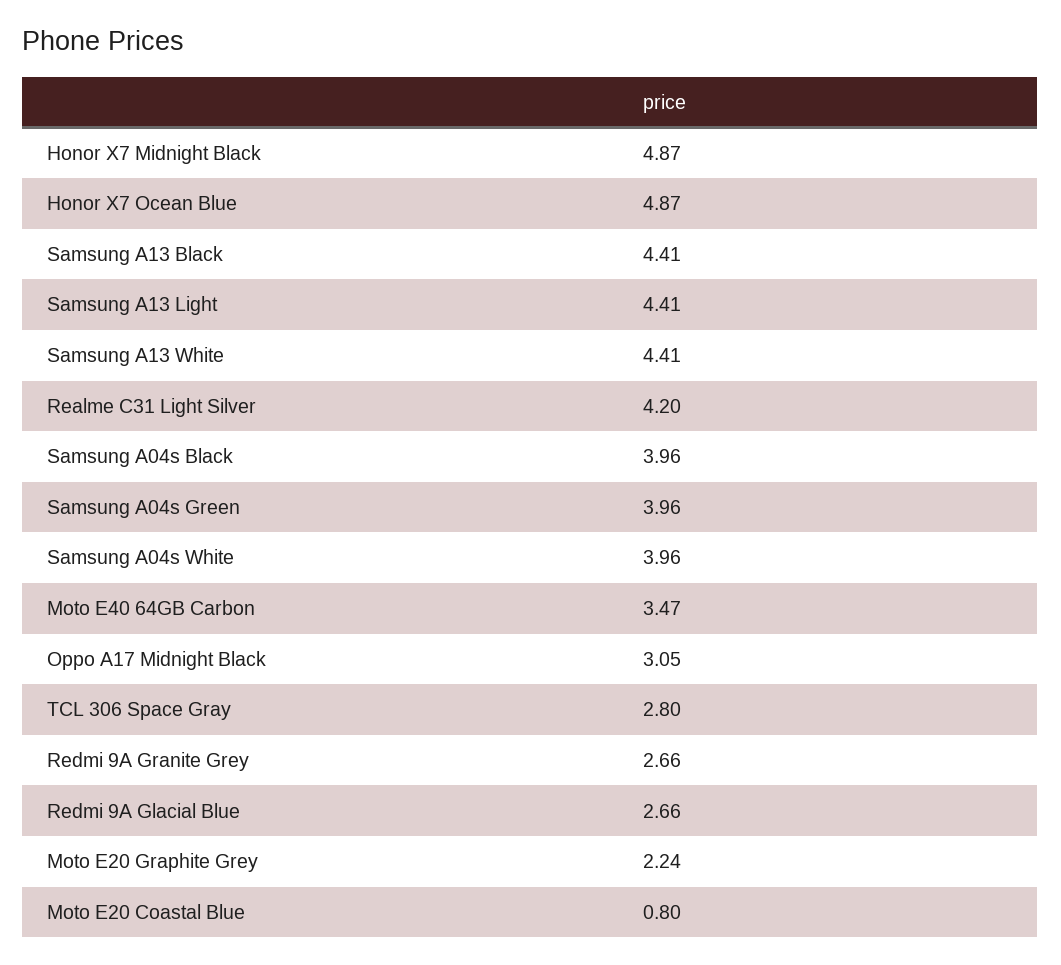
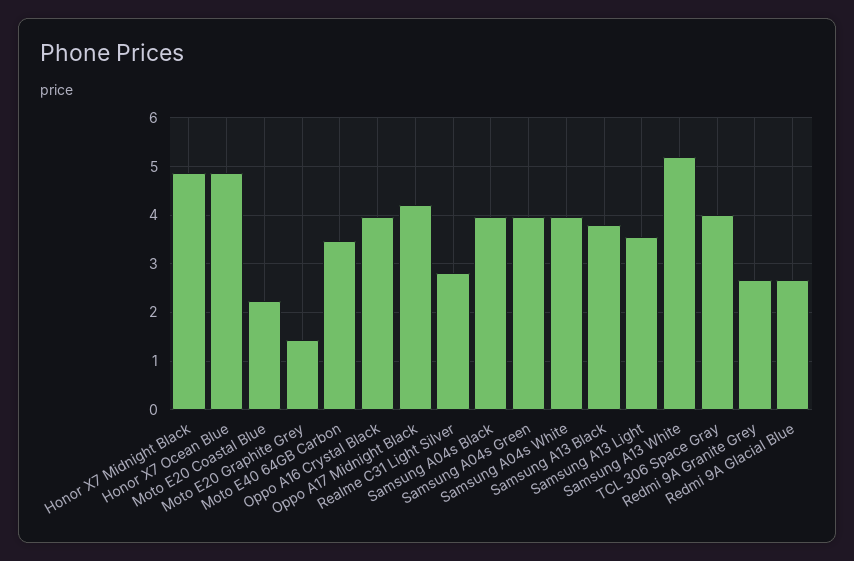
Samsung A13 Black: 4.41 -> 3.8
Samsung A13 Light: 4.41 -> 3.6
Samsung A13 White: 4.41 -> 5.2
Realme C31 Light Silver: 4.2 -> 2.8
Oppo A17 Midnight Black: 3.05 -> 4.2
TCL 306 Space Gray: 2.8 -> 4
Moto E20 Graphite Grey: 2.24 -> 1.4
Moto E20 Coastal Blue: 0.8 -> 2.2
Oppo A16 Crystal Black: none -> 4

